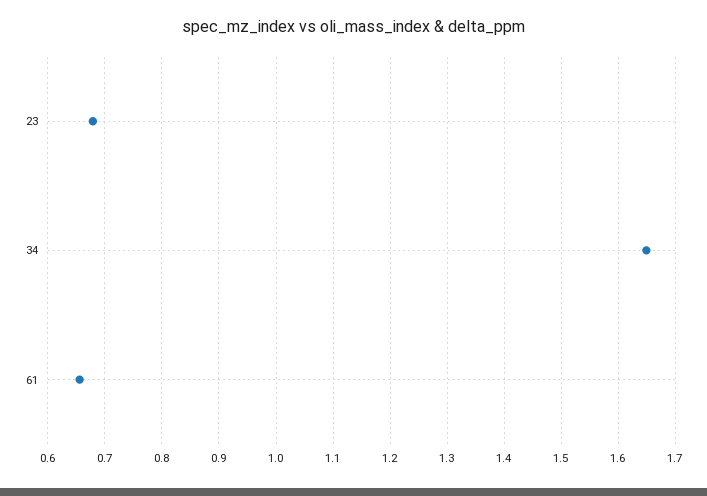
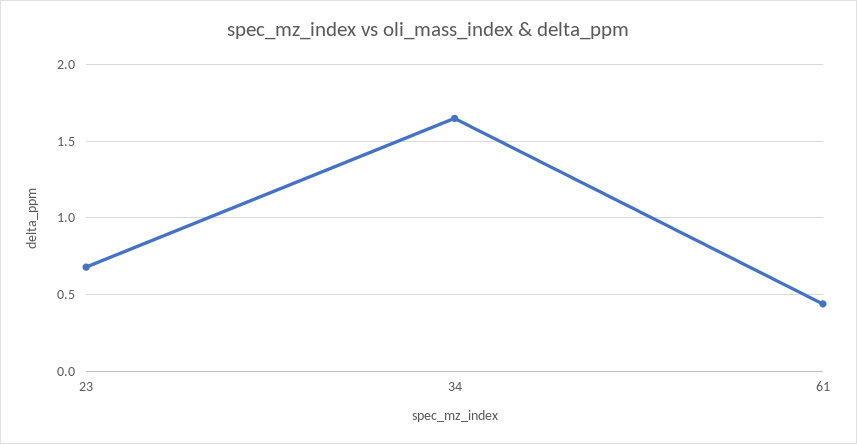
61: 0.66 -> 0.45

